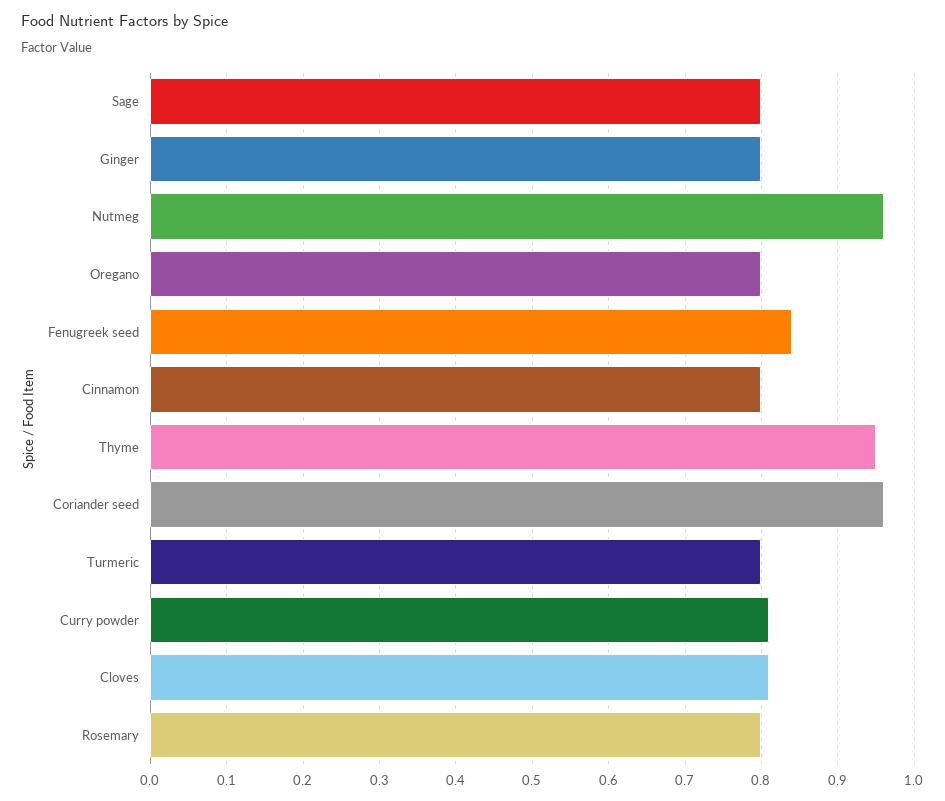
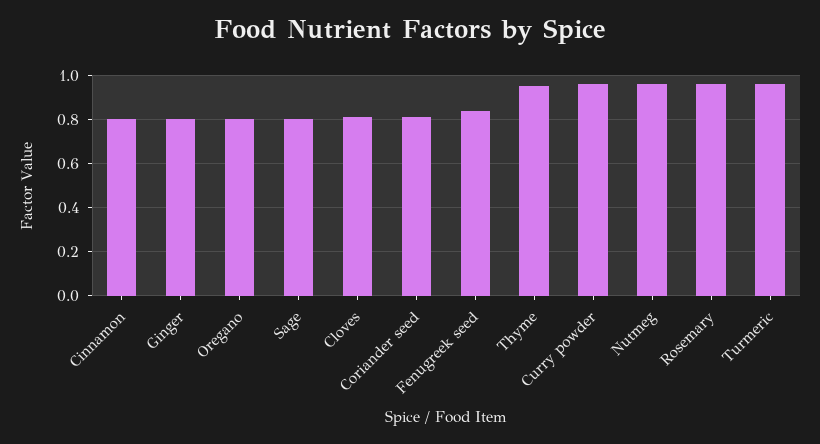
Coriander seed: 0.96 -> 0.8
Turmeric: 0.8 -> 0.95
Curry powder: 0.81 -> 0.95
Rosemary: 0.8 -> 0.95

